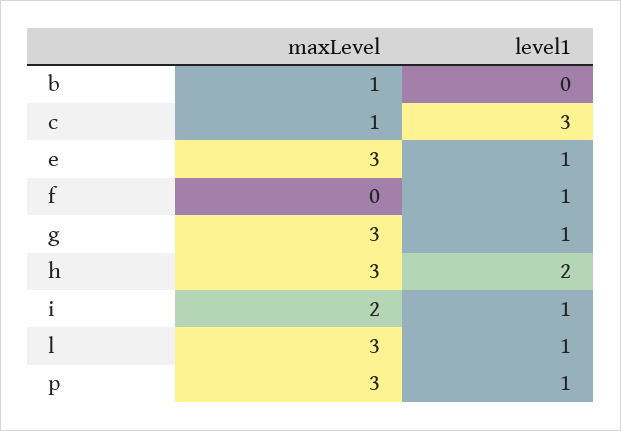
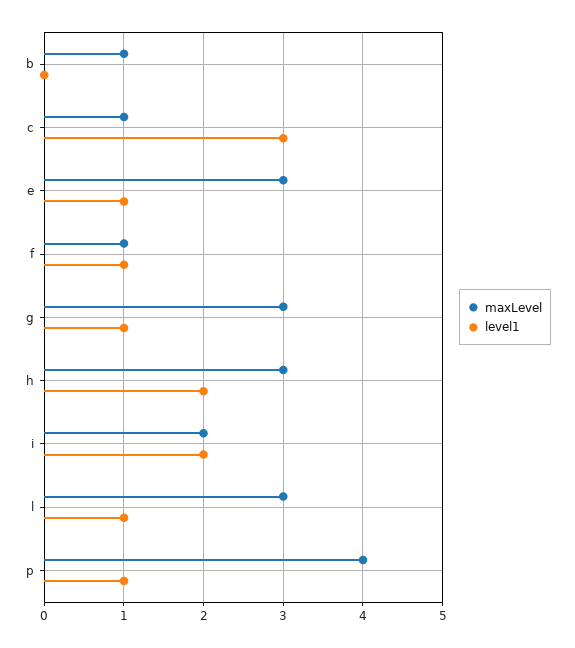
maxLevel, f: 0 -> 1
level1, i: 1 -> 2
maxLevel, p: 3 -> 4

